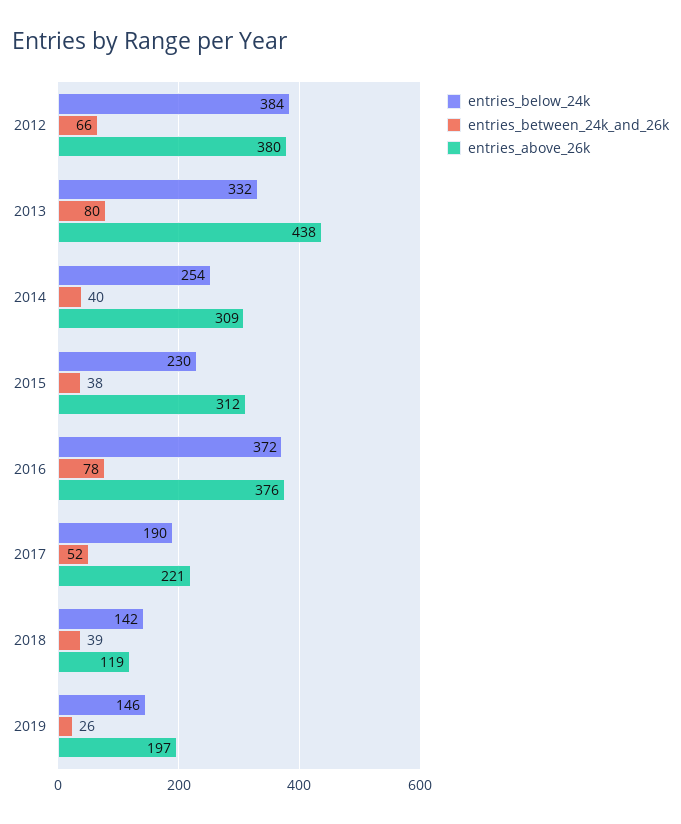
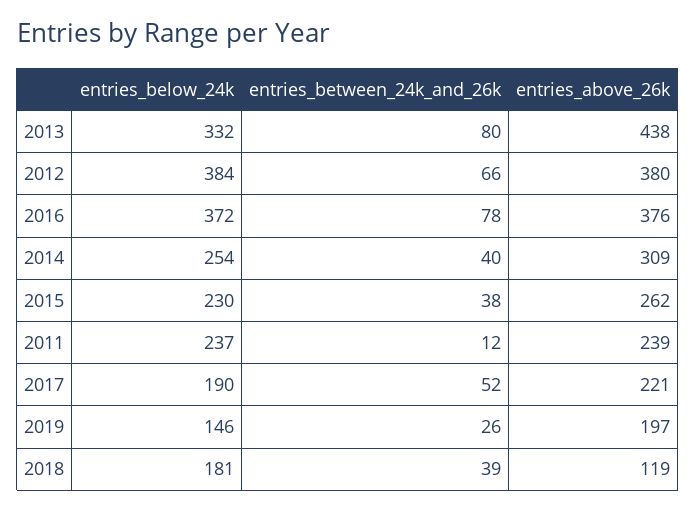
entries_above_26k, 2015: 312 -> 262
entries_below_24k, 2018: 142 -> 181
entries_below_24k, 2011: none -> 237
entries_between_24k_and_26k, 2011: none -> 12
entries_above_26k, 2011: none -> 239

